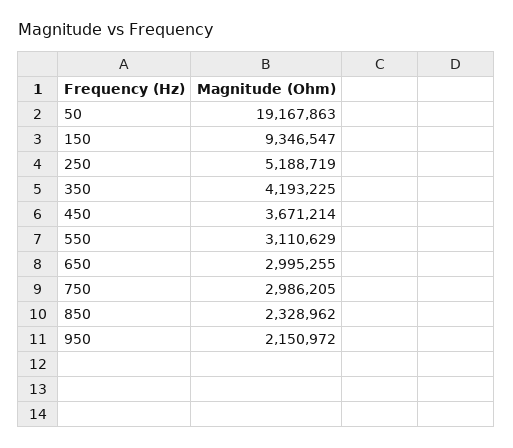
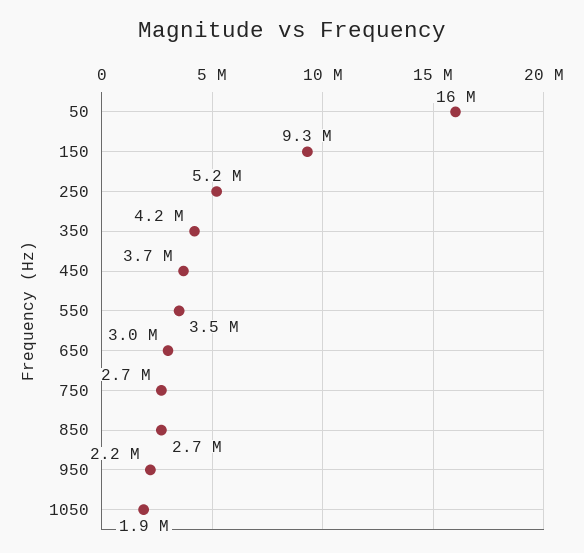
50: 19167863 -> 16000000
550: 3110629 -> 3500000
750: 2986205 -> 2700000
850: 2328962 -> 2700000
1050: none -> 1900000

